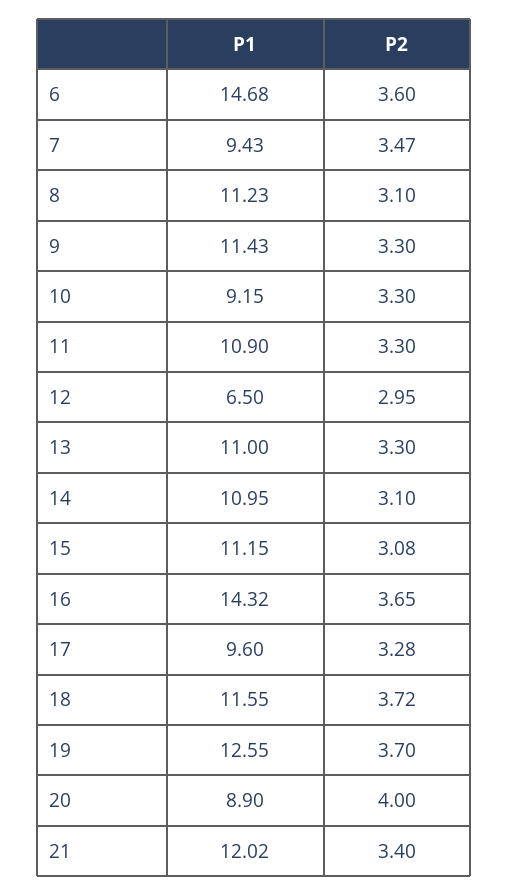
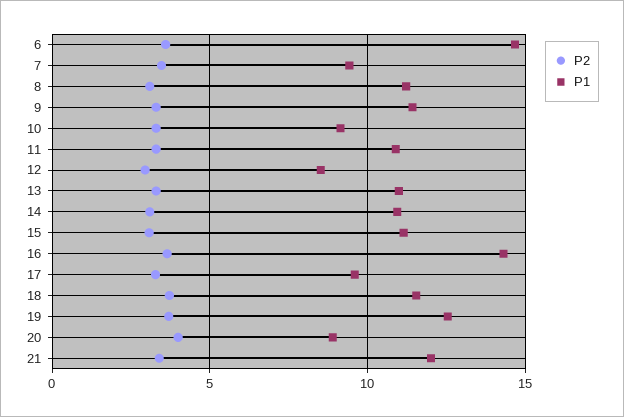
P1, 12: 6.5 -> 8.5

